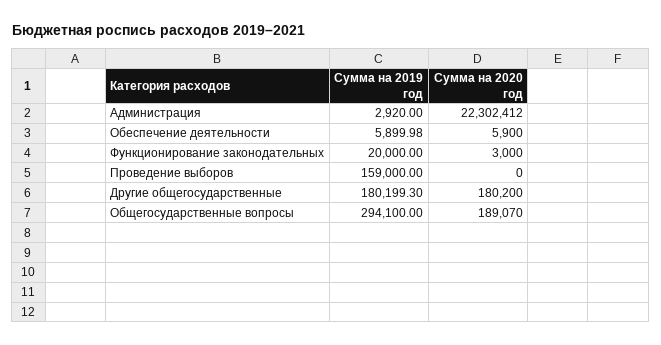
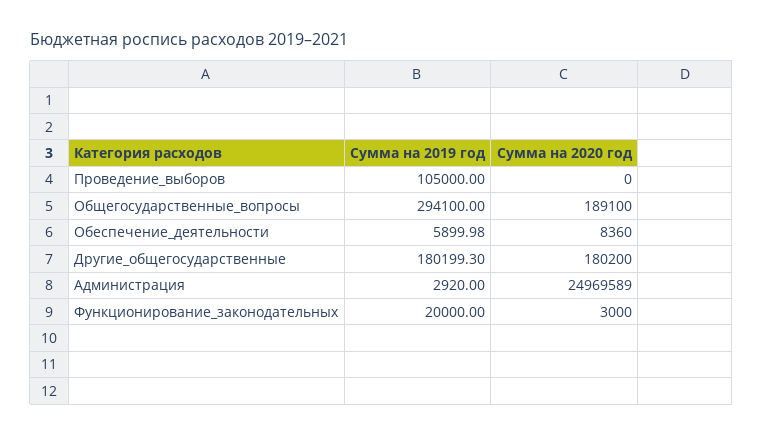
Сумма на 2020 год, Администрация: 22302412 -> 24969589
Сумма на 2020 год, Обеспечение деятельности: 5900 -> 8360
Сумма на 2019 год, Проведение выборов: 159000 -> 105000
Сумма на 2020 год, Общегосударственные вопросы: 189070 -> 189100

